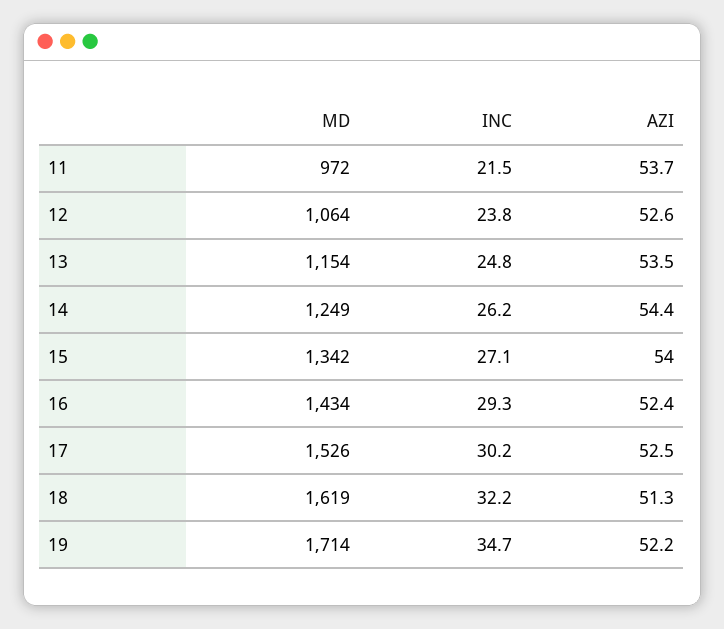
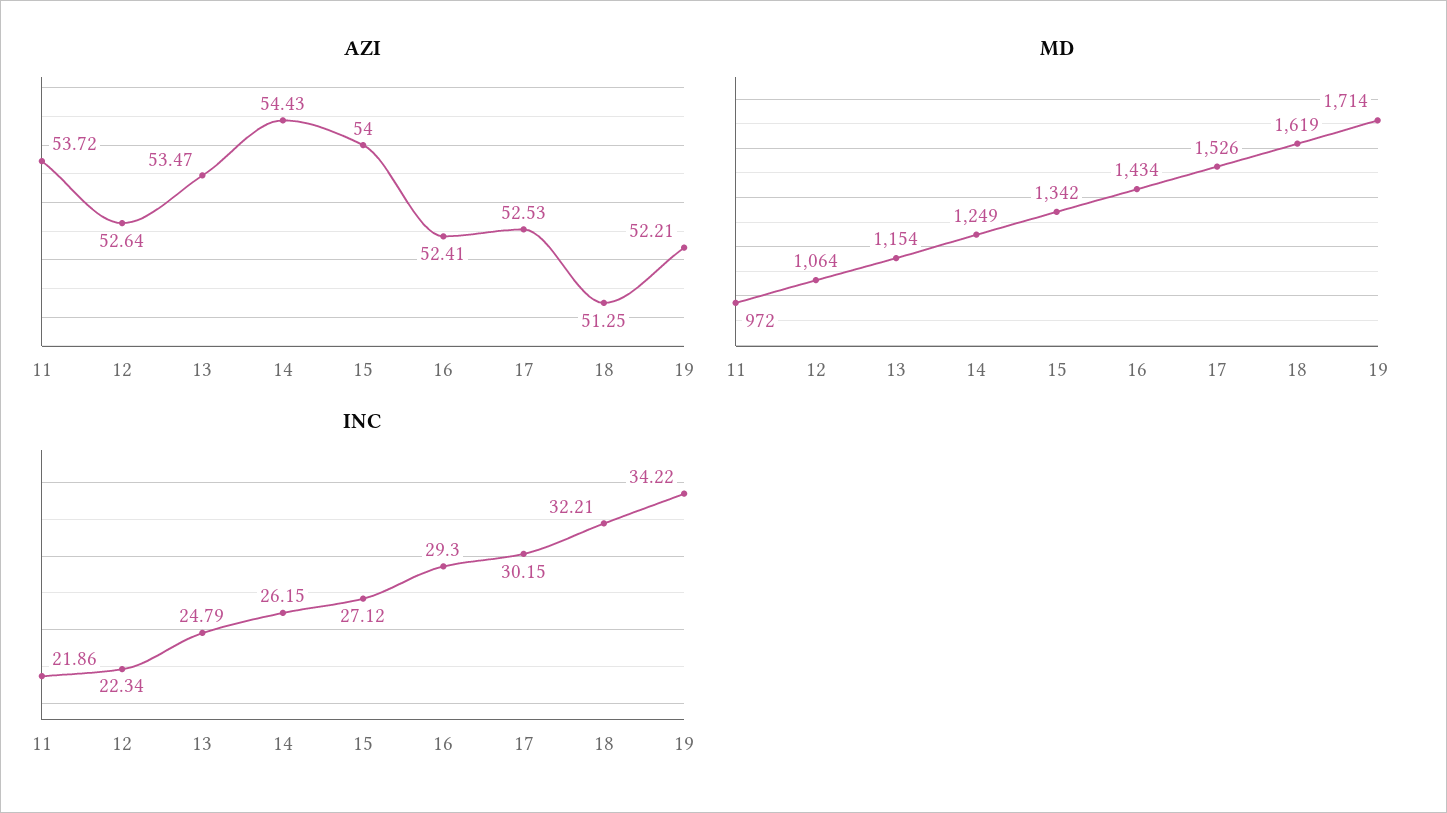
INC, 11: 21.5 -> 21.86
INC, 12: 23.8 -> 22.34
INC, 19: 34.7 -> 34.22

